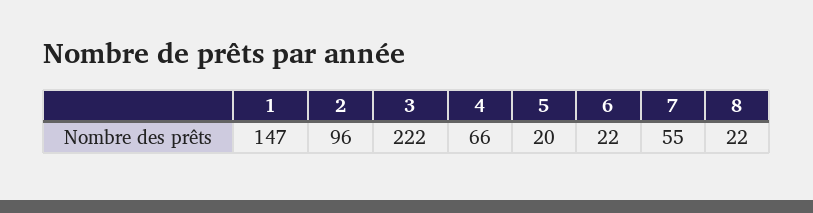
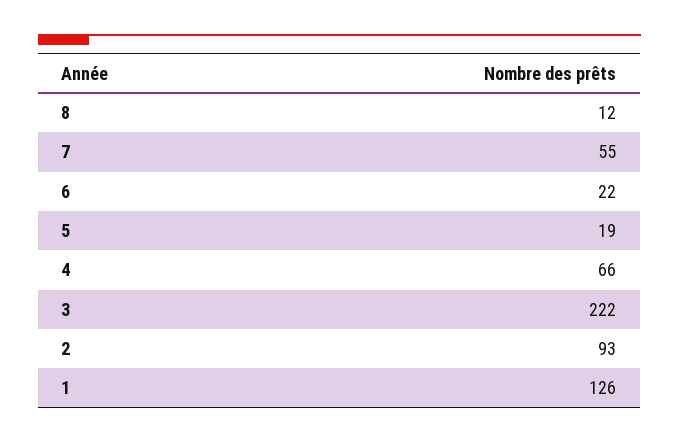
1: 147 -> 126
2: 96 -> 93
5: 20 -> 19
8: 22 -> 12

